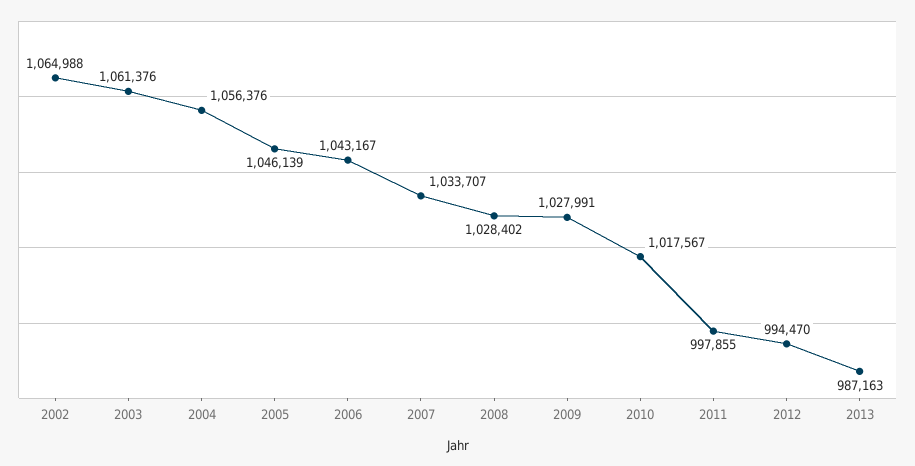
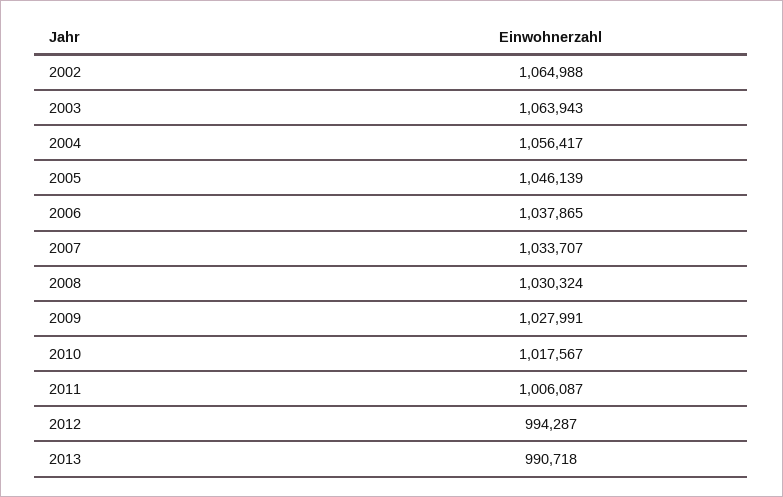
2003: 1061376 -> 1063943
2004: 1056376 -> 1056417
2006: 1043167 -> 1037865
2008: 1028402 -> 1030324
2011: 997855 -> 1006087
2012: 994470 -> 994287
2013: 987163 -> 990718

